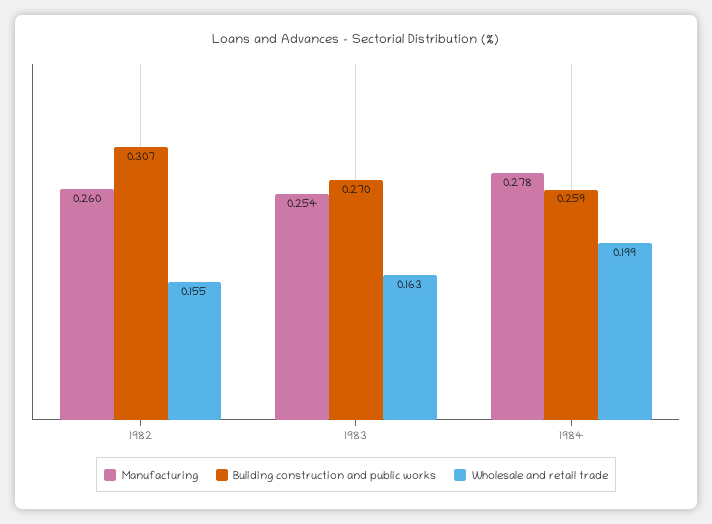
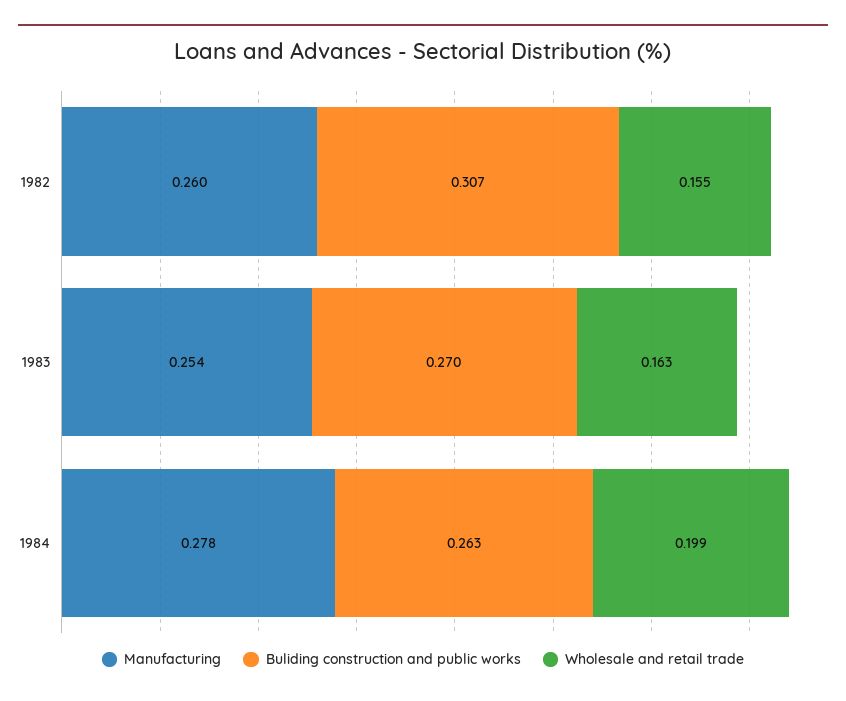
Buliding construction and public works, 1984: 0.259 -> 0.263

